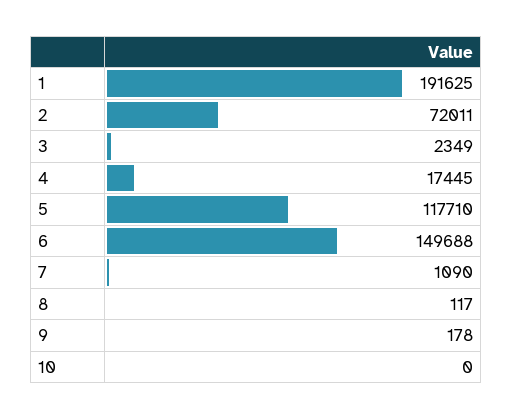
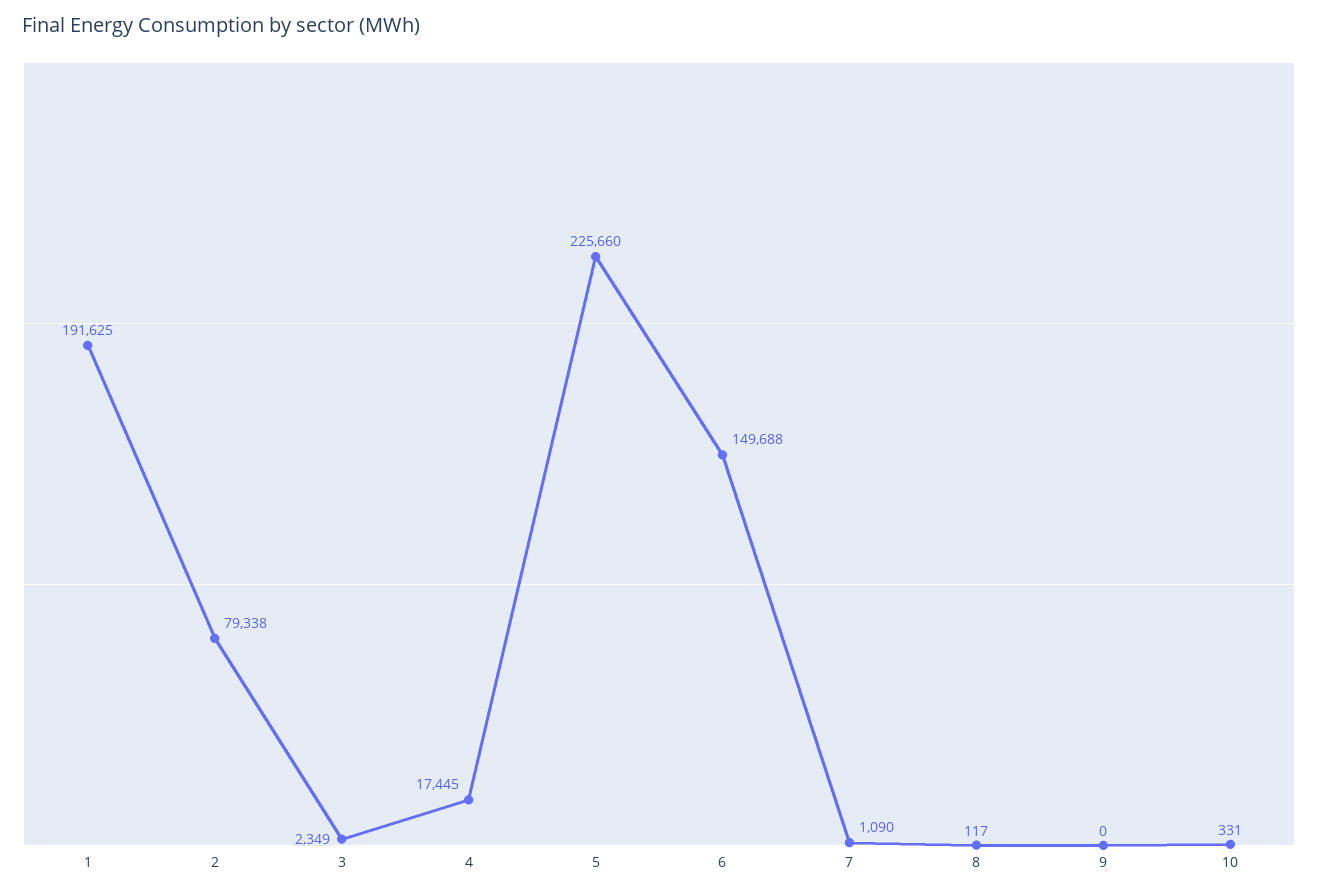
2: 72011 -> 79338
5: 117710 -> 225660
9: 178 -> 0
10: 0 -> 331

